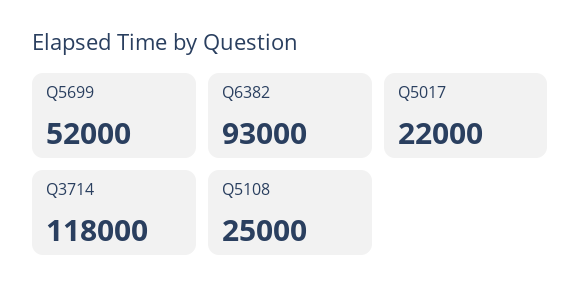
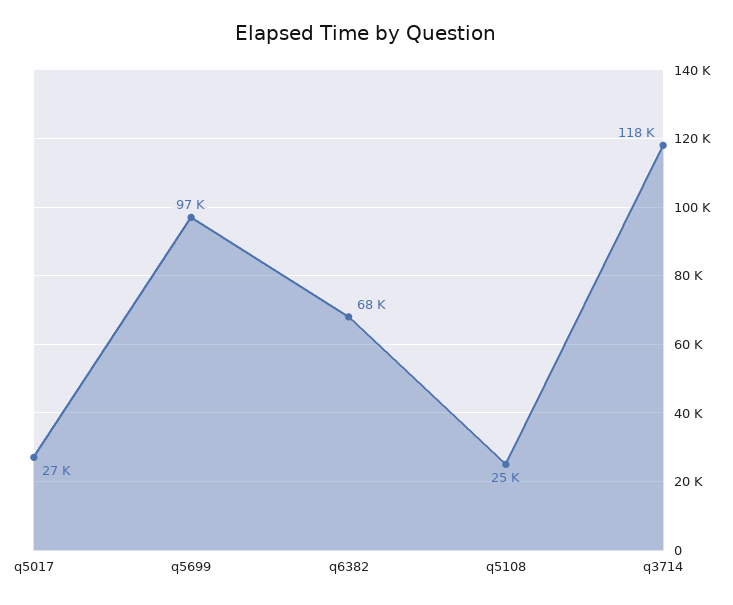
Q5699: 52000 -> 97000
Q6382: 93000 -> 68000
Q5017: 22000 -> 27000

